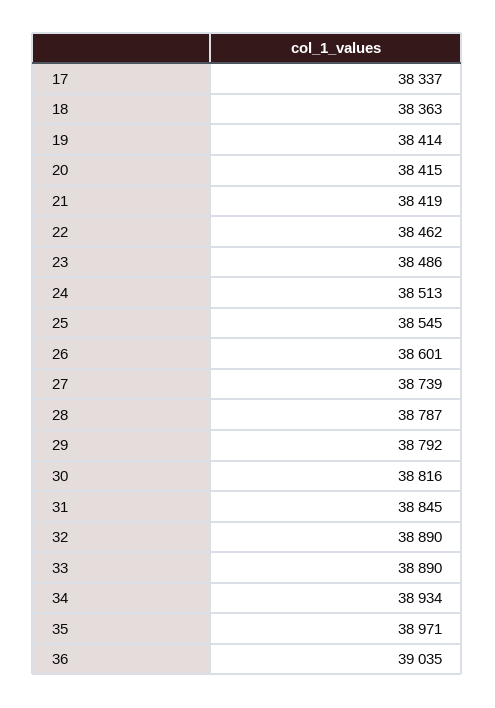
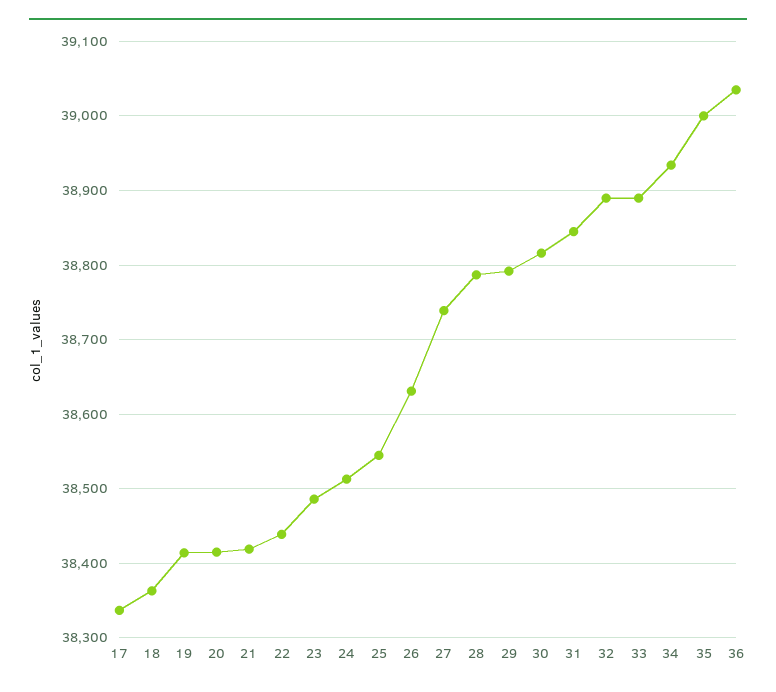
22: 38462 -> 38440
26: 38601 -> 38630
35: 38971 -> 39000

